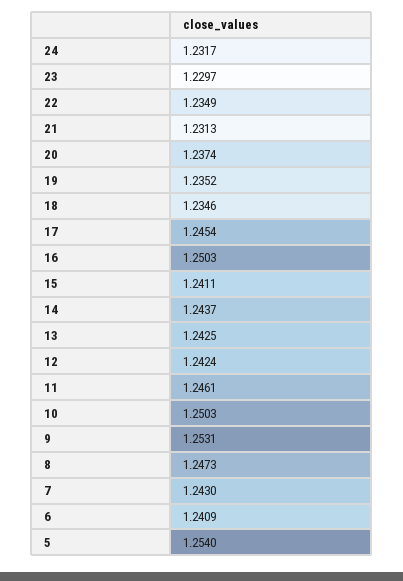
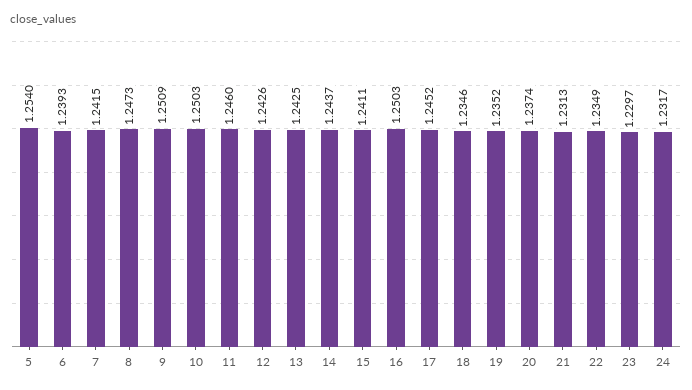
17: 1.2454 -> 1.2452
12: 1.2424 -> 1.2426
11: 1.2461 -> 1.246
9: 1.2531 -> 1.2509
7: 1.243 -> 1.2415
6: 1.2409 -> 1.2393

